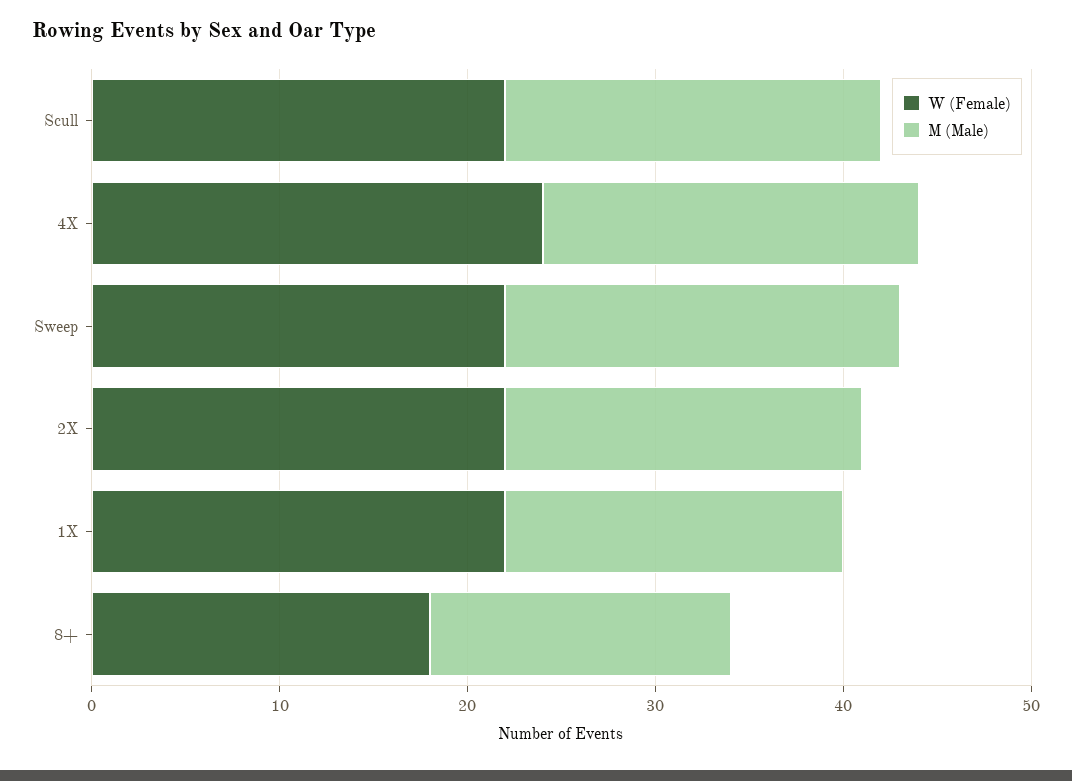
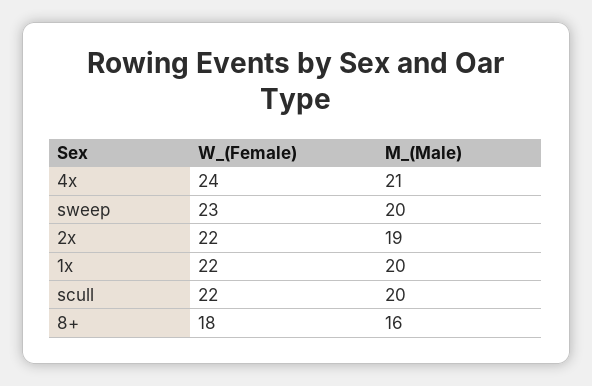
M (Male), 4X: 20 -> 21
W (Female), Sweep: 22 -> 23
M (Male), Sweep: 21 -> 20
M (Male), 1X: 18 -> 20

